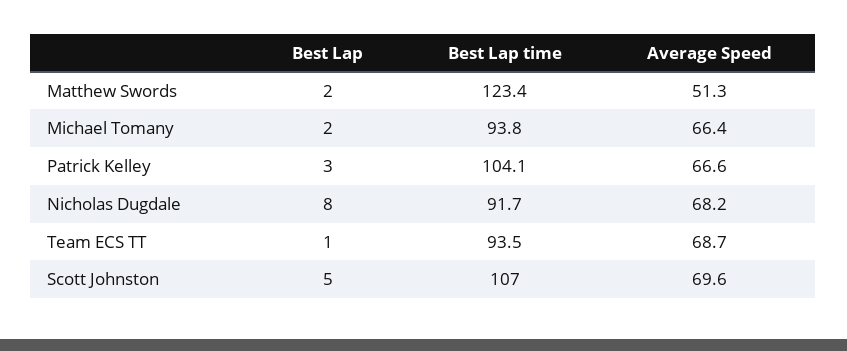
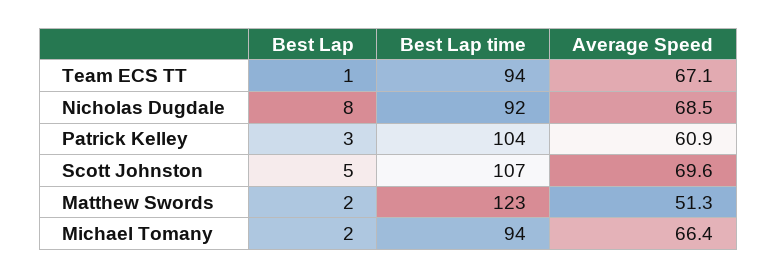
Average Speed, Patrick Kelley: 66.6 -> 60.9
Average Speed, Nicholas Dugdale: 68.2 -> 68.5
Average Speed, Team ECS TT: 68.7 -> 67.1

